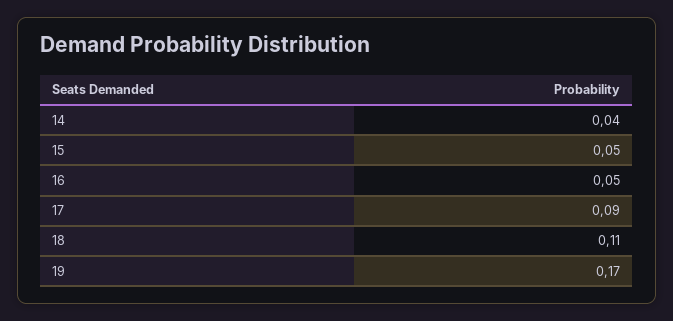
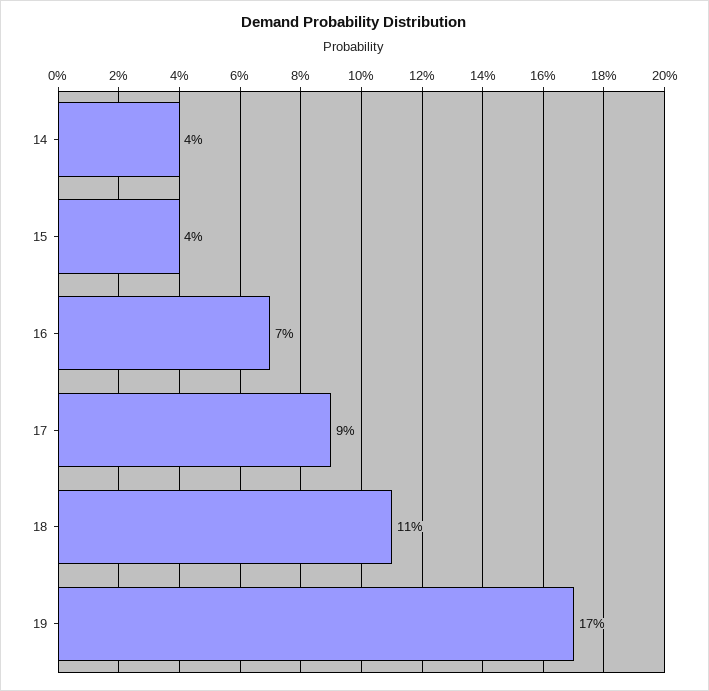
15: 0.05 -> 0.04
16: 0.05 -> 0.07

